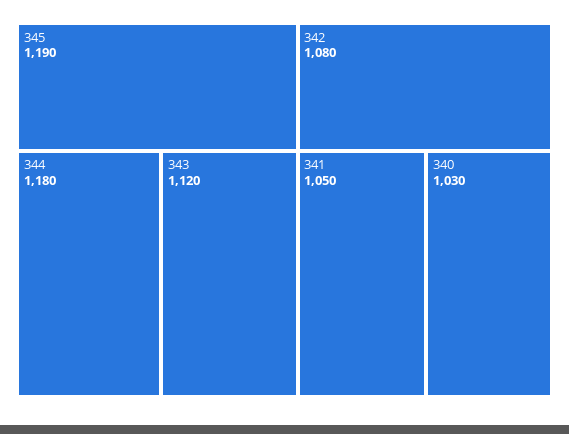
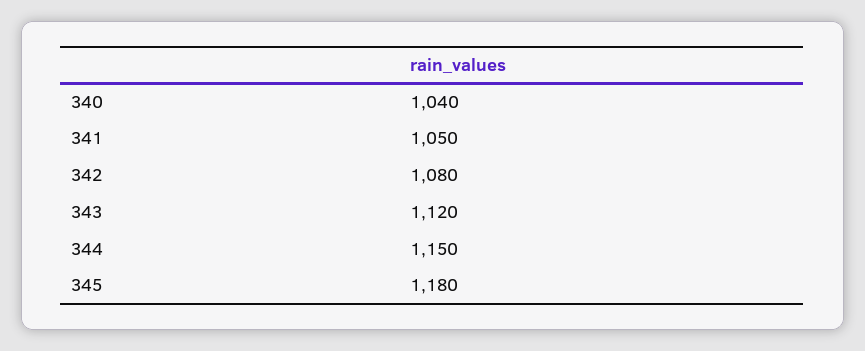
345: 1190 -> 1180
344: 1180 -> 1150
340: 1030 -> 1040

